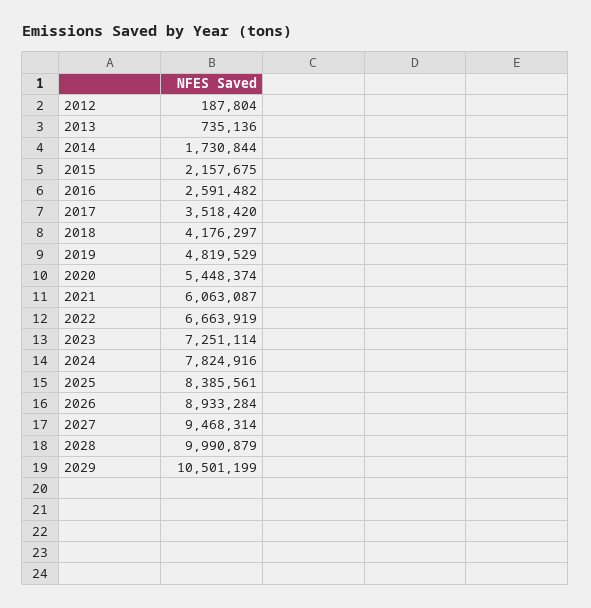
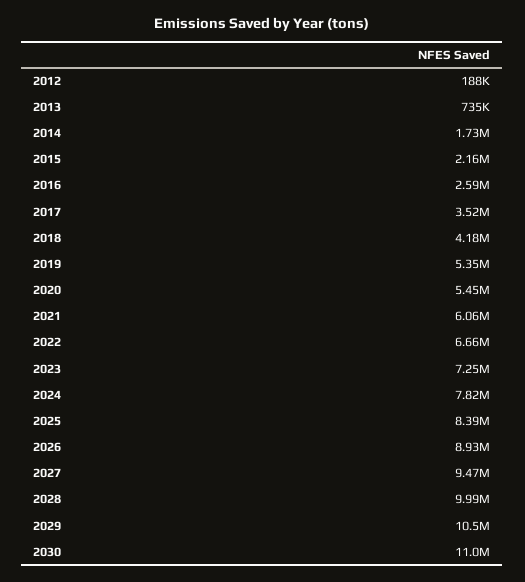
2019: 4819529 -> 5350000
2030: none -> 11000000

